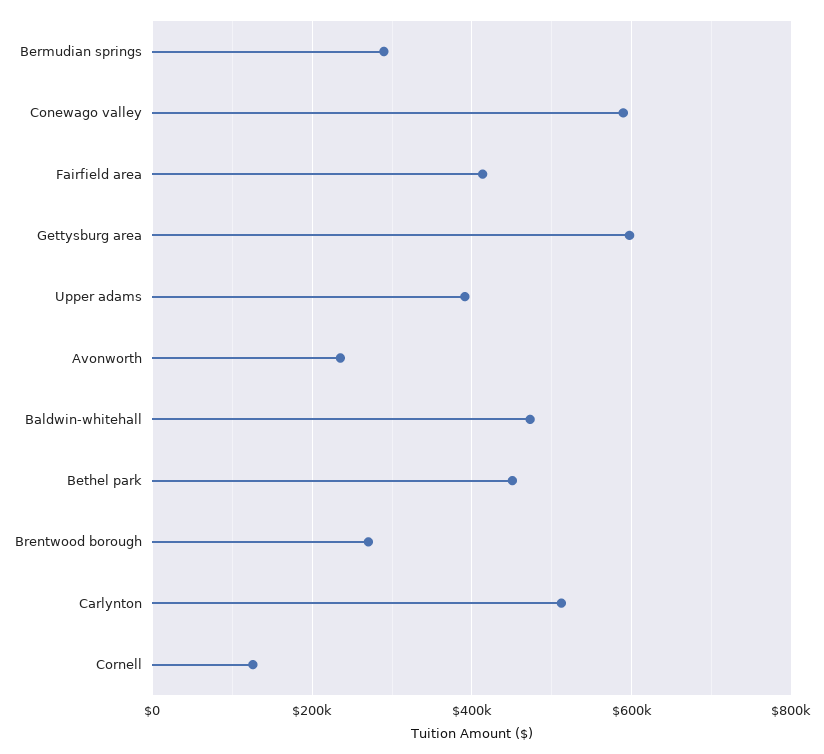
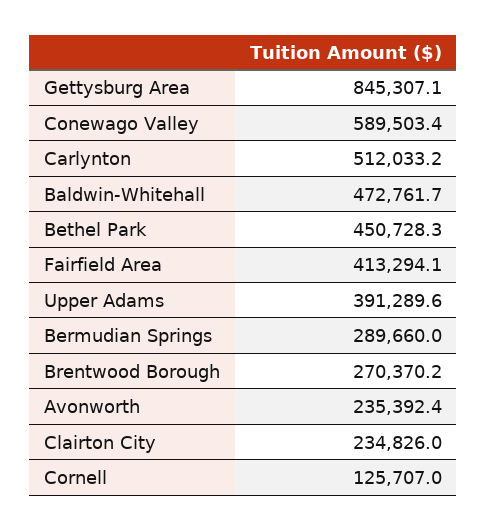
Gettysburg area: 600000 -> 845307.1
Clairton City: none -> 234826

